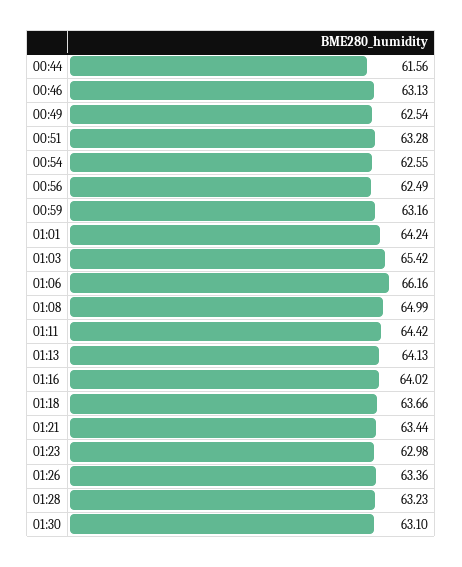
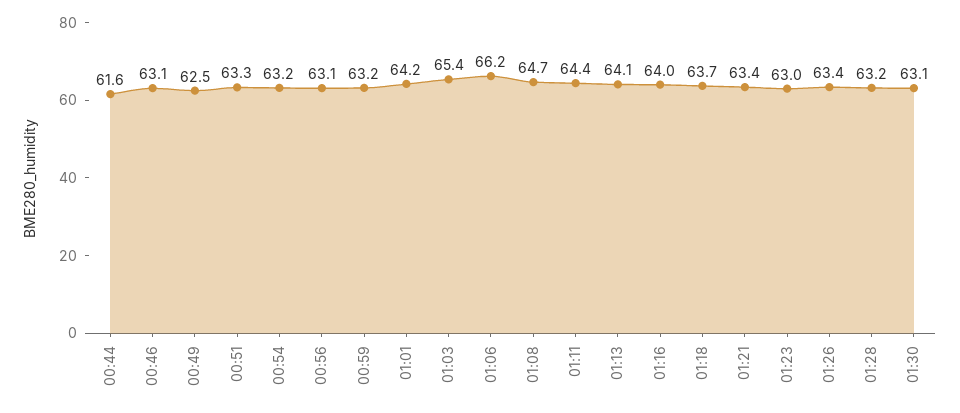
00:54: 62.55 -> 63.2
00:56: 62.49 -> 63.1
01:08: 64.99 -> 64.7

